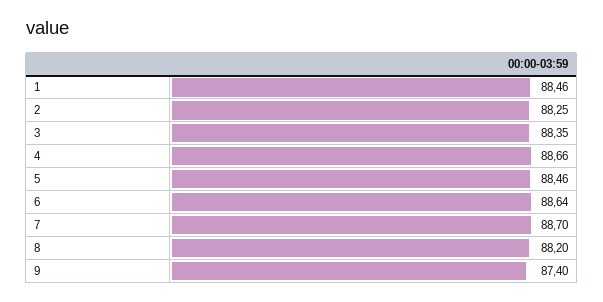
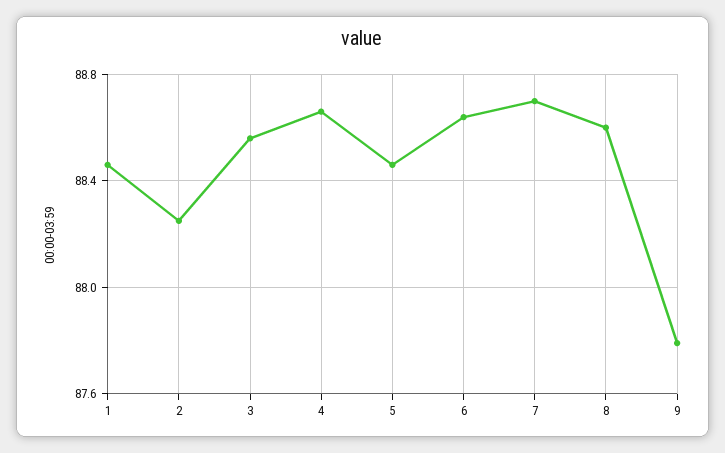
3: 88.35 -> 88.55
8: 88.2 -> 88.6
9: 87.4 -> 87.8

